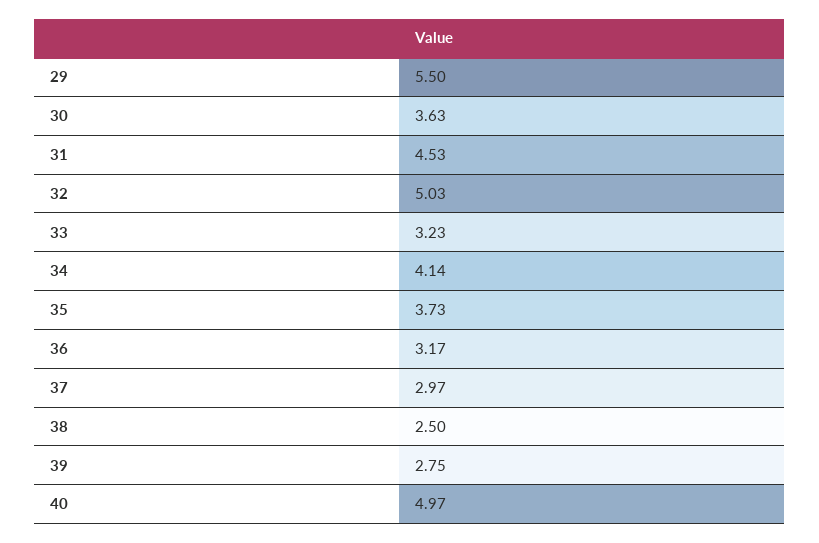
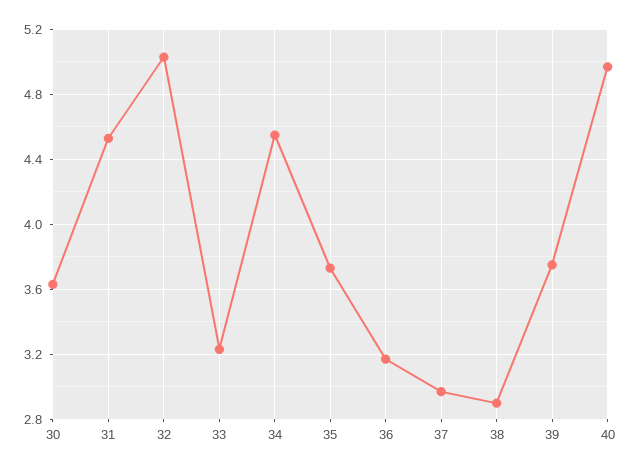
29: 5.5 -> none
34: 4.14 -> 4.55
38: 2.5 -> 2.9
39: 2.75 -> 3.75

